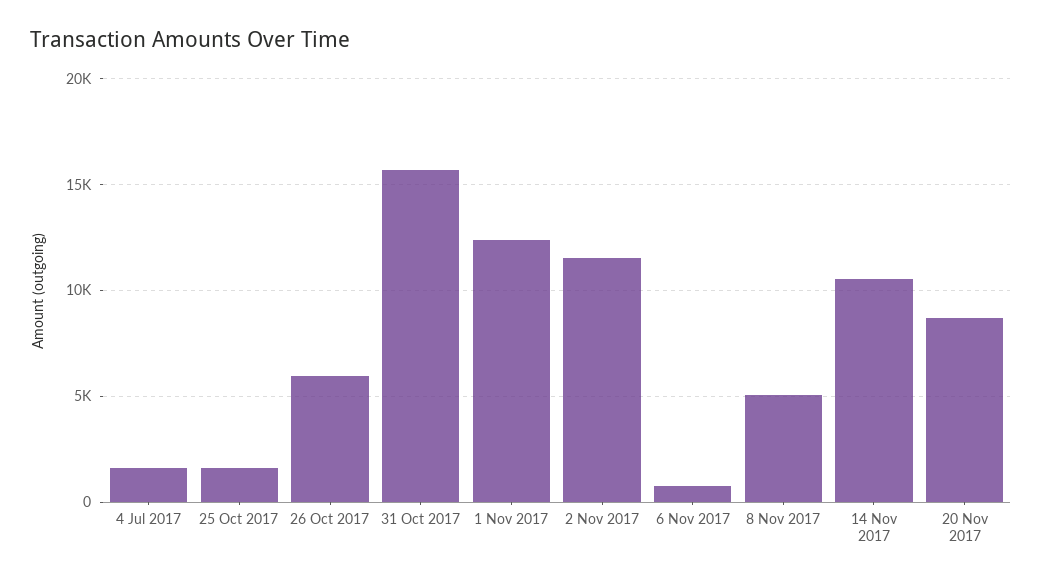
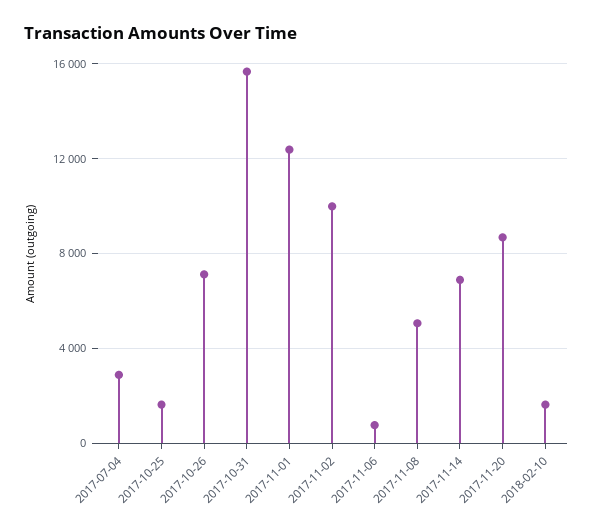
4 Jul 2017: 1500 -> 3000
26 Oct 2017: 6000 -> 7000
2 Nov 2017: 11500 -> 10000
14 Nov 2017: 10500 -> 7000
2018-02-10: none -> 1500

